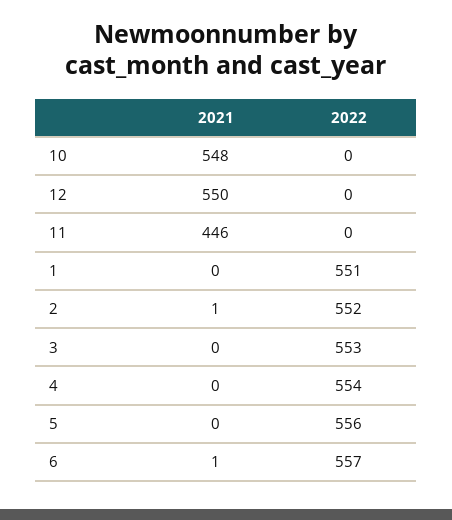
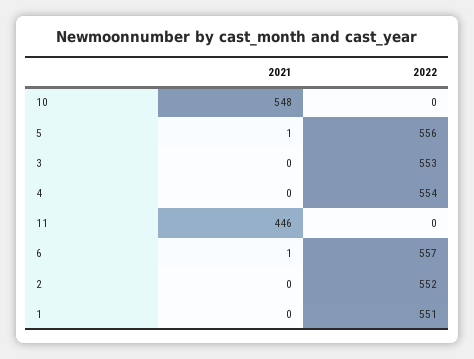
2021, 12: 550 -> none
2022, 12: 0 -> none
2021, 2: 1 -> 0
2021, 5: 0 -> 1

